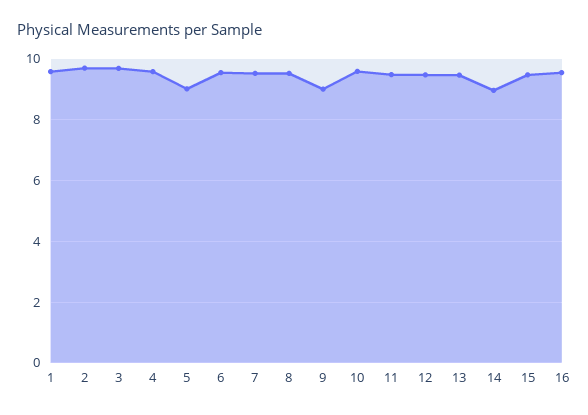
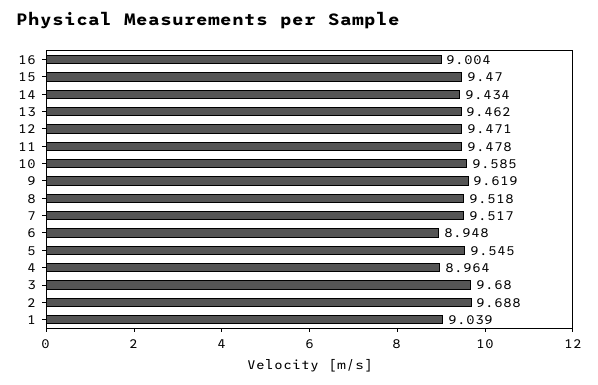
1: 9.6 -> 9.039
4: 9.6 -> 8.964
5: 9 -> 9.545
6: 9.6 -> 8.948
9: 9 -> 9.619
14: 9 -> 9.434
16: 9.6 -> 9.004

